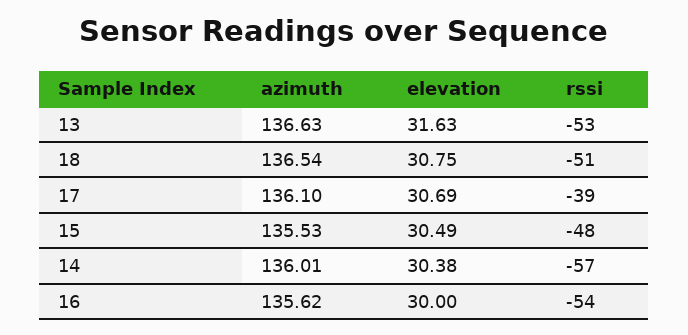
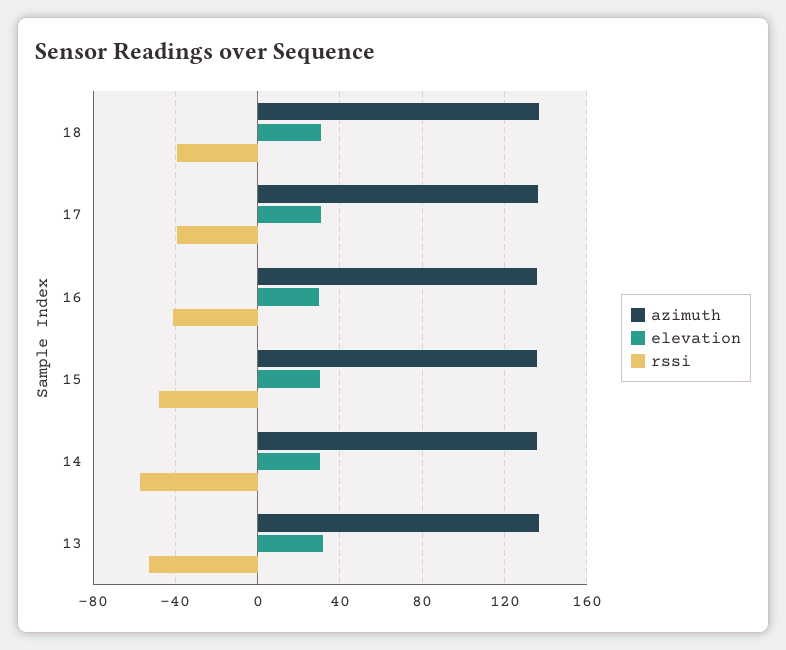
rssi, 18: -51 -> -40
rssi, 16: -54 -> -40

